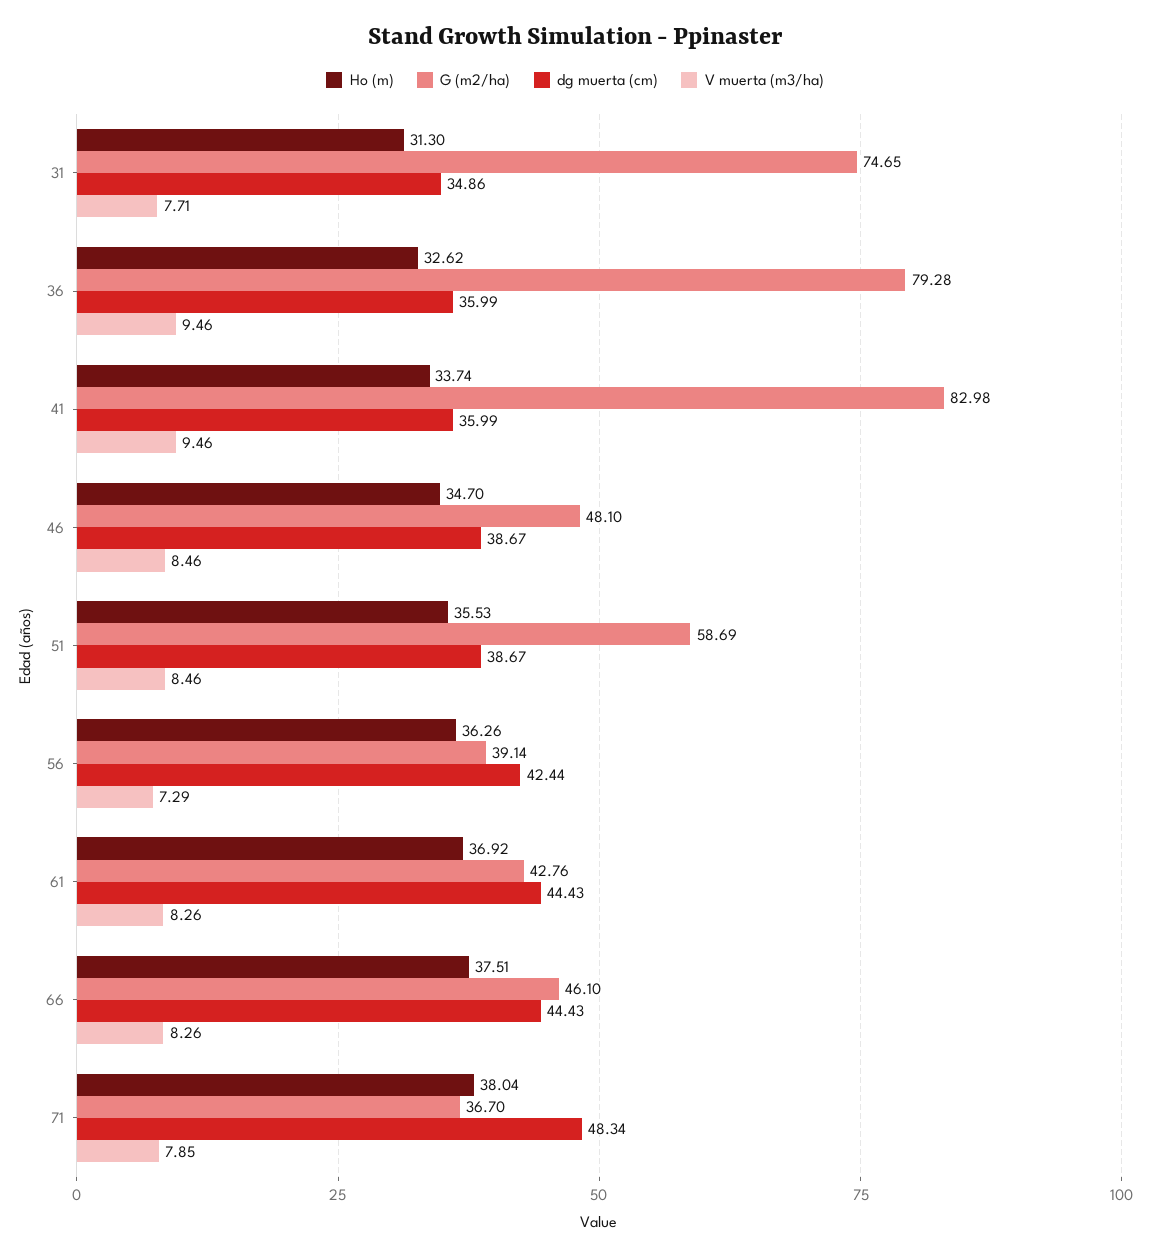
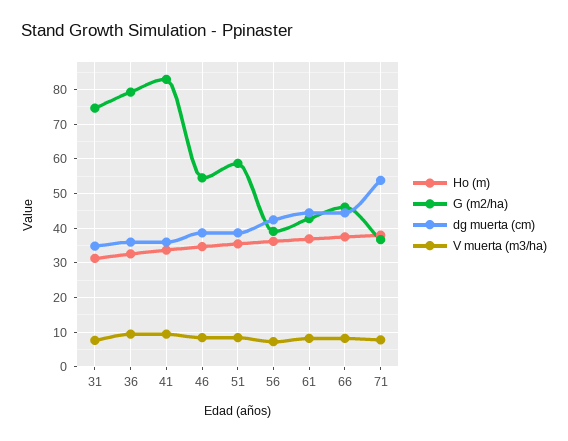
G (m2/ha), 46: 48.1 -> 54
dg muerta (cm), 71: 48.34 -> 54

